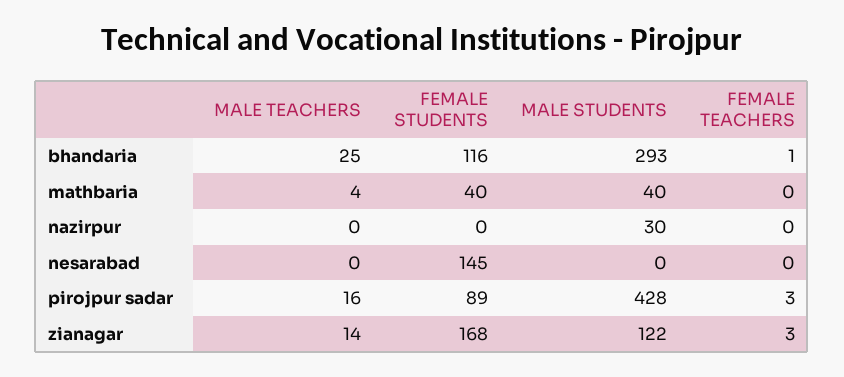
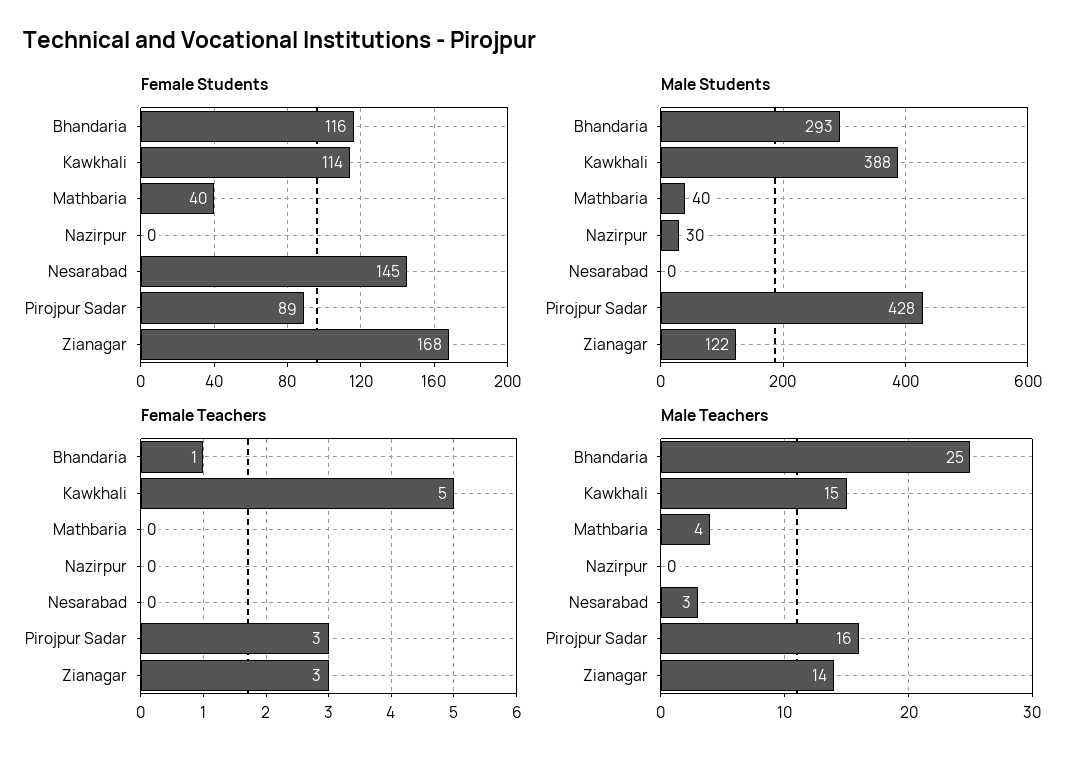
MALE TEACHERS, nesarabad: 0 -> 3
FEMALE STUDENTS, Kawkhali: none -> 114
MALE STUDENTS, Kawkhali: none -> 388
FEMALE TEACHERS, Kawkhali: none -> 5
MALE TEACHERS, Kawkhali: none -> 15

